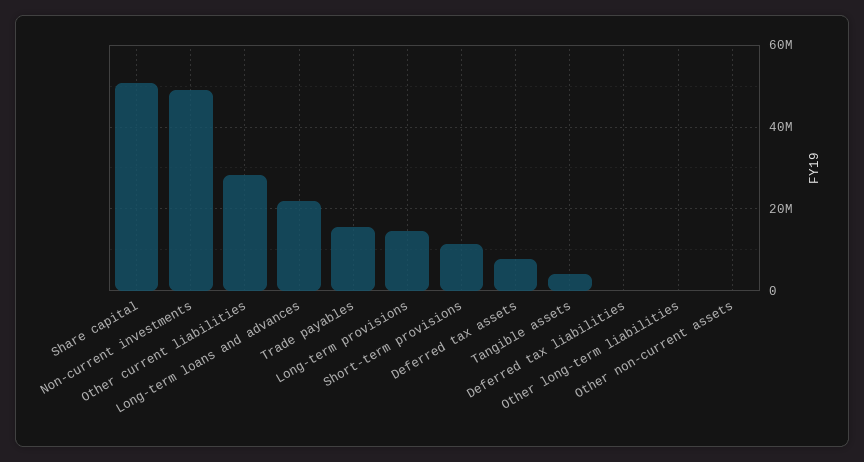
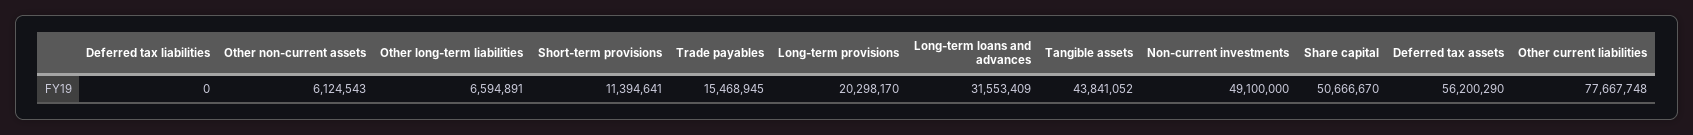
Other current liabilities: 28000000 -> 77667748
Long-term loans and advances: 22000000 -> 31553409
Long-term provisions: 14000000 -> 20298170
Deferred tax assets: 8000000 -> 56200290
Tangible assets: 4000000 -> 43841052
Other long-term liabilities: 0 -> 6594891
Other non-current assets: 0 -> 6124543

